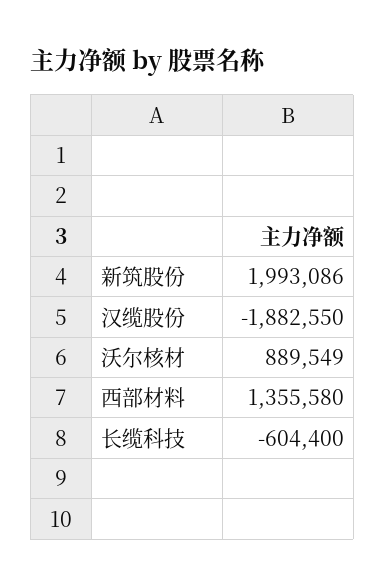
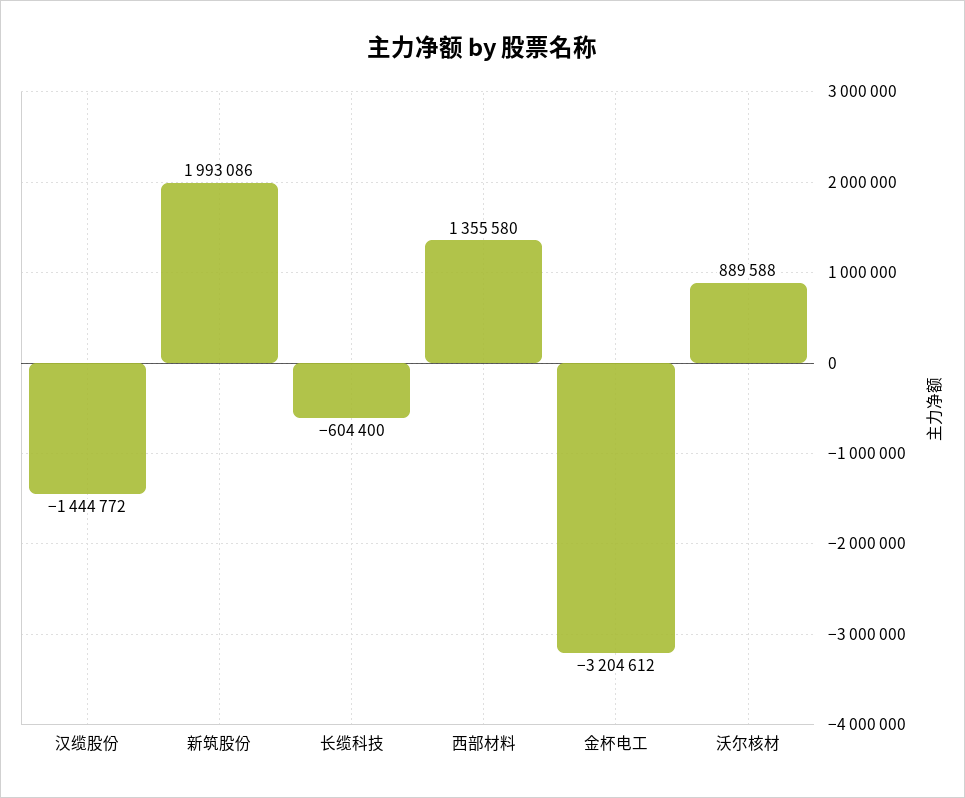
汉缆股份: -1882550 -> -1444772
沃尔核材: 889549 -> 889588
金杯电工: none -> -3204612

